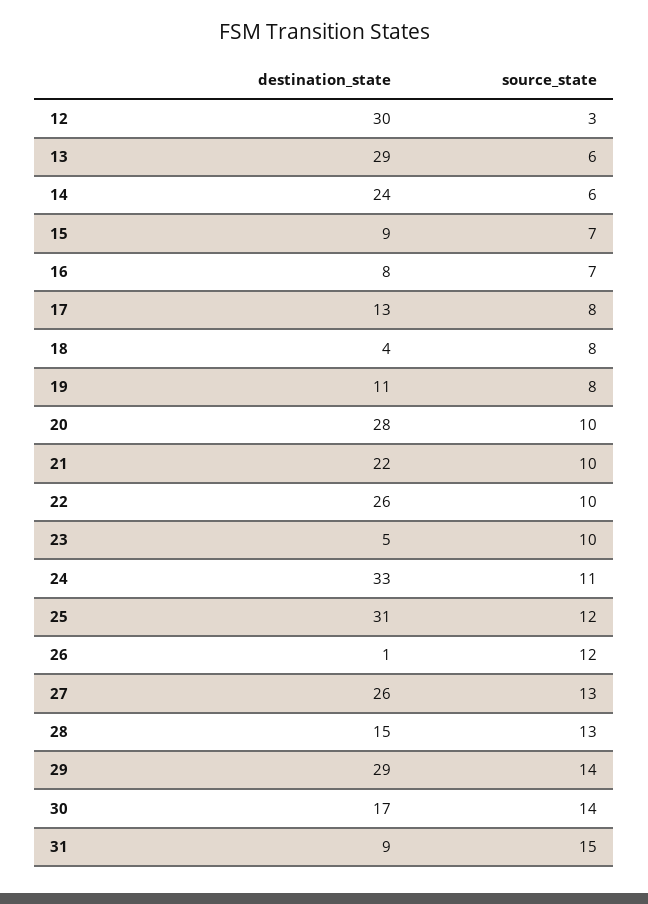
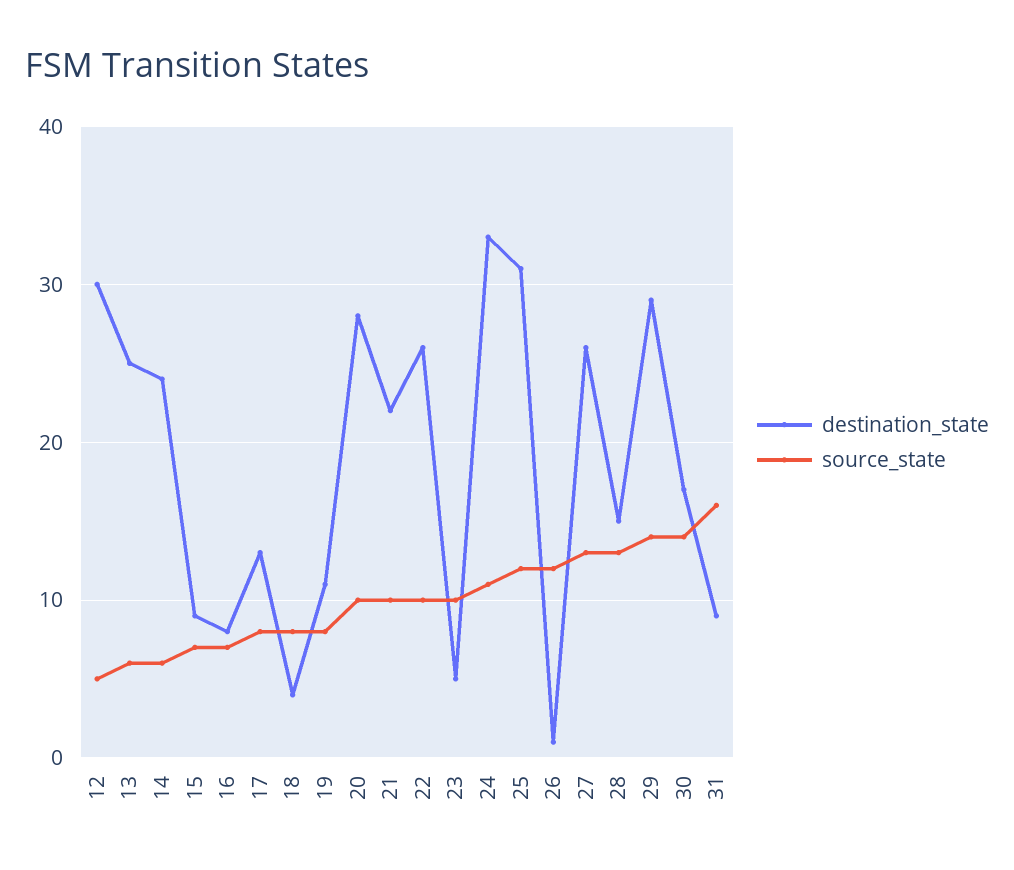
source_state, 12: 3 -> 5
destination_state, 13: 29 -> 25
source_state, 31: 15 -> 16

